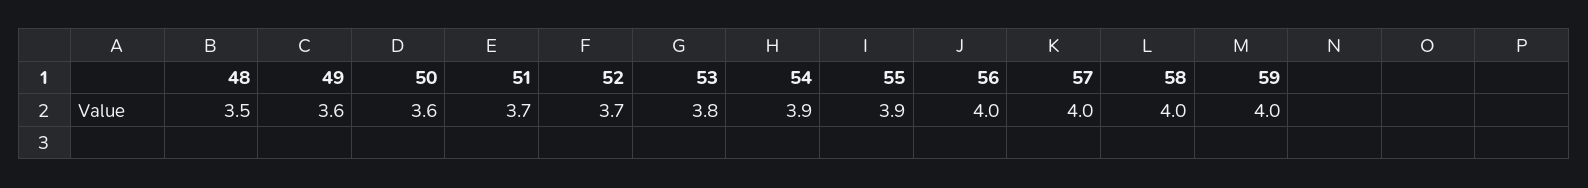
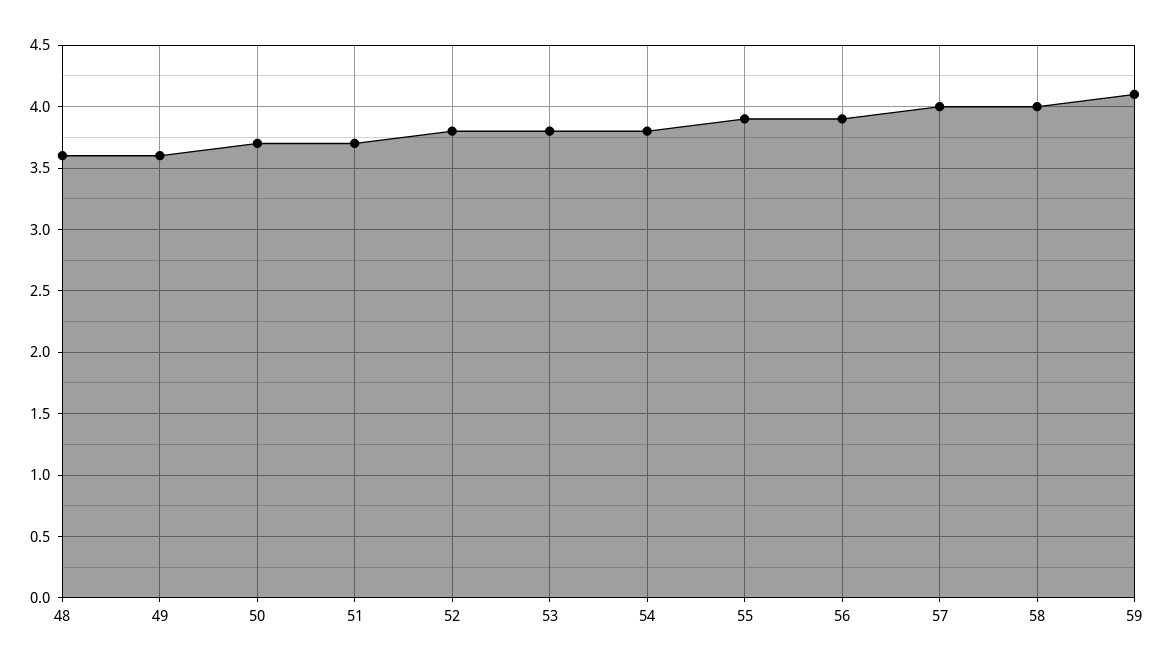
48: 3.5 -> 3.6
50: 3.6 -> 3.7
52: 3.7 -> 3.8
54: 3.9 -> 3.8
56: 4 -> 3.9
59: 4 -> 4.1

